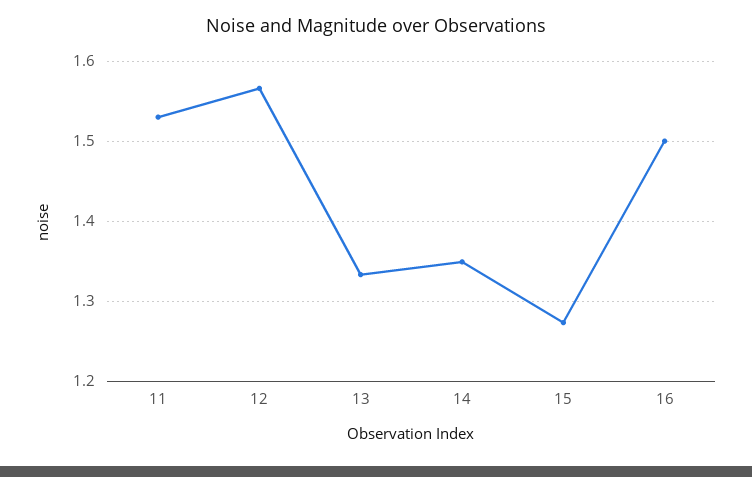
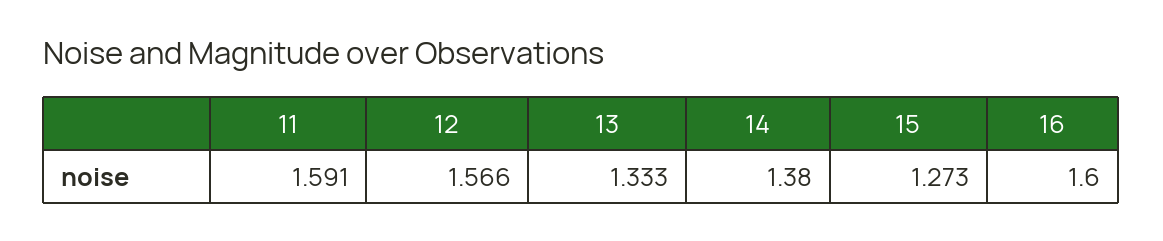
11: 1.53 -> 1.591
14: 1.35 -> 1.38
16: 1.5 -> 1.6

